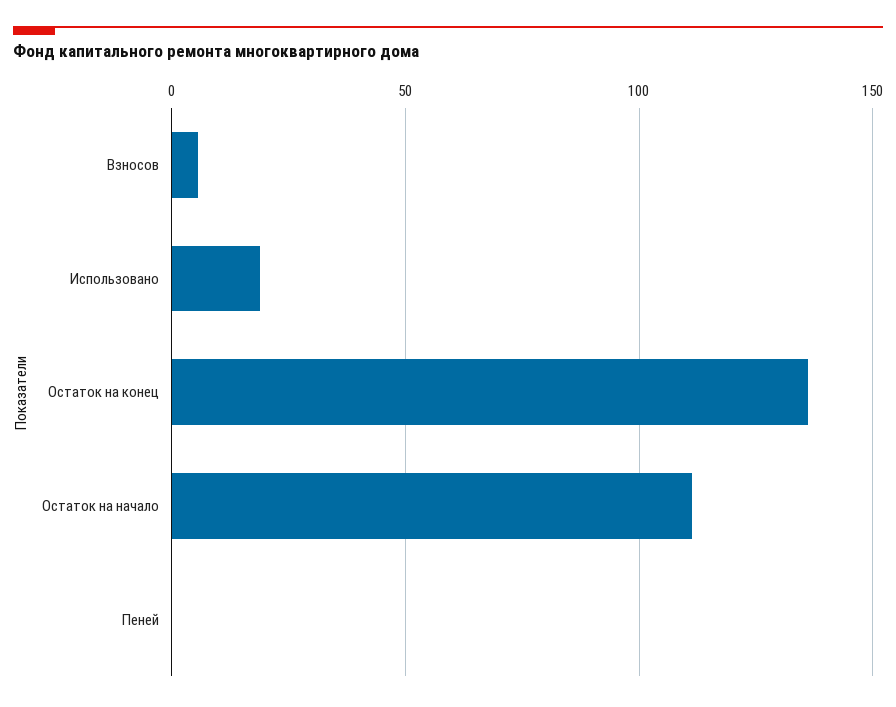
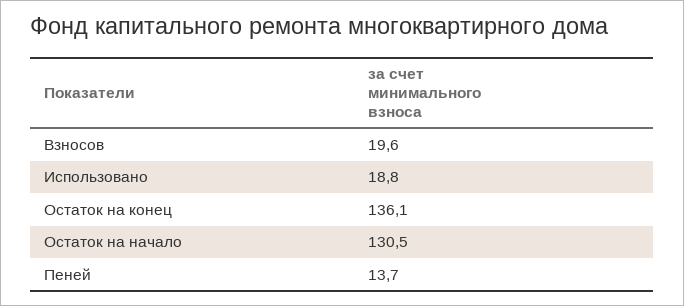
Взносов: 5 -> 19.6
Остаток на начало: 110 -> 130.5
Пеней: 0 -> 13.7

